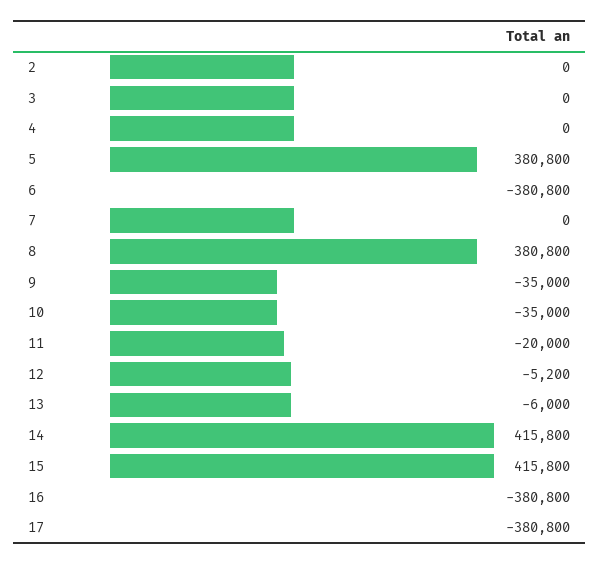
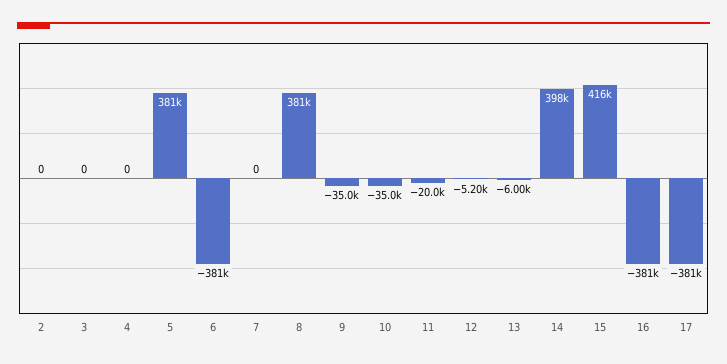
14: 415800 -> 398000

